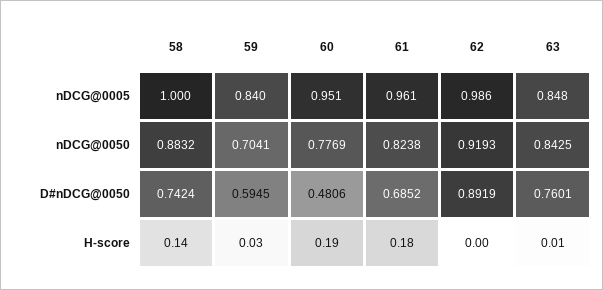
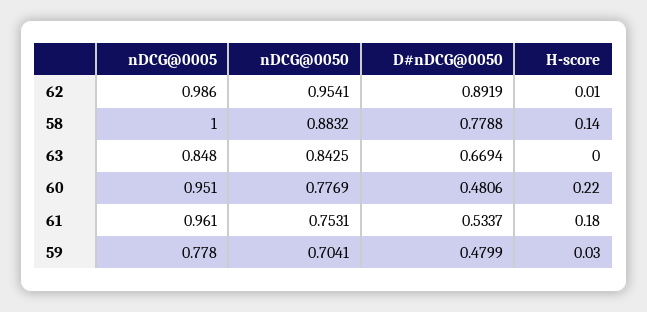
59, nDCG@0005: 0.84 -> 0.778
61, nDCG@0050: 0.8238 -> 0.7531
62, nDCG@0050: 0.9193 -> 0.9541
58, D#nDCG@0050: 0.7424 -> 0.7788
59, D#nDCG@0050: 0.5945 -> 0.4799
61, D#nDCG@0050: 0.6852 -> 0.5337
63, D#nDCG@0050: 0.7601 -> 0.6694
60, H-score: 0.19 -> 0.22
62, H-score: 0 -> 0.01
63, H-score: 0.01 -> 0

